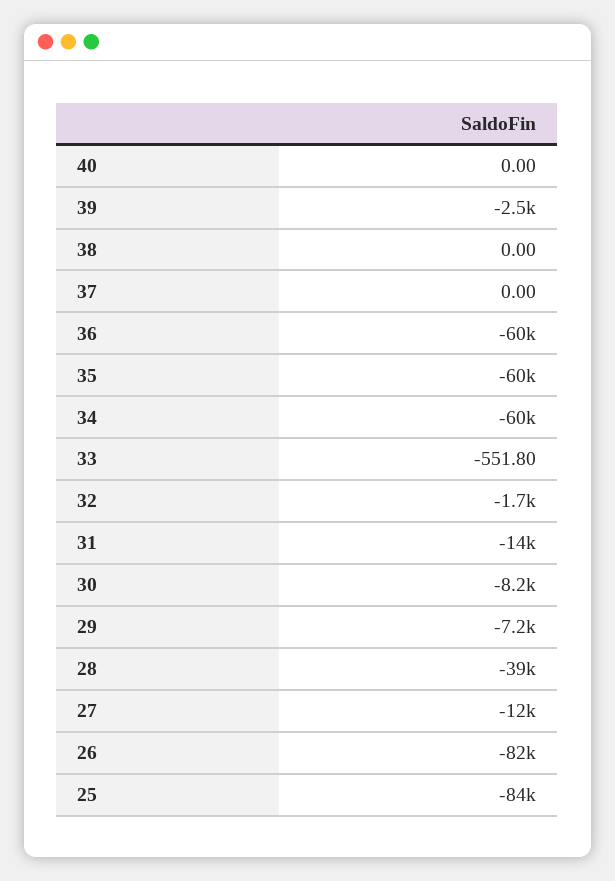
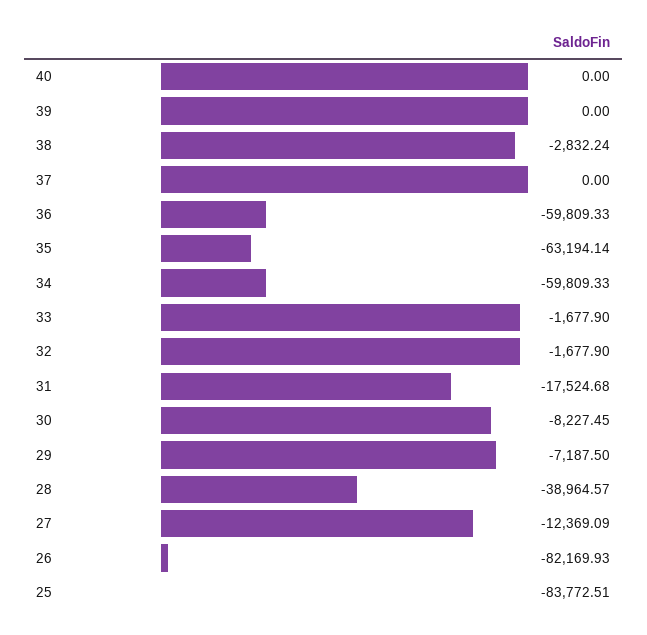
39: -2500 -> 0
38: 0 -> -2832.24
35: -60000 -> -63194.14
33: -551.8 -> -1677.9
31: -14000 -> -17524.68

